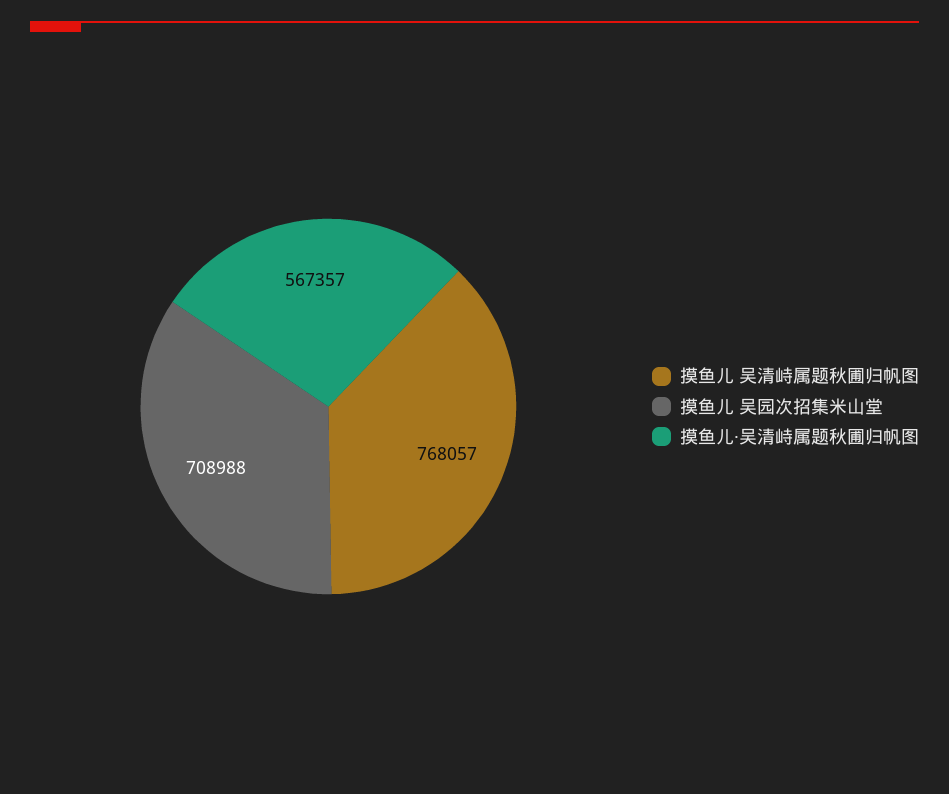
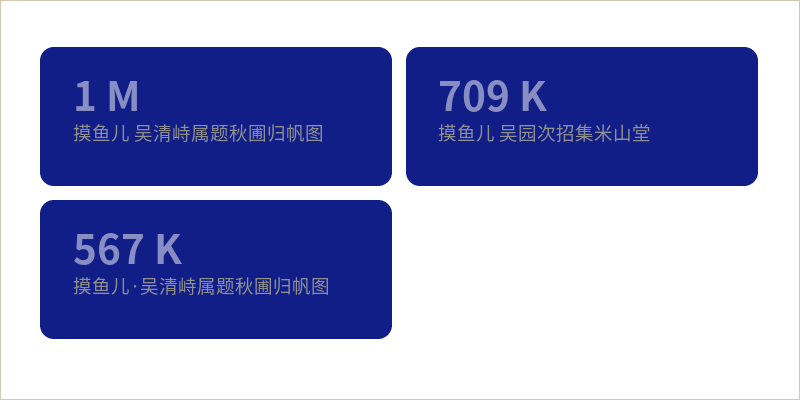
摸鱼儿 吴清峙属题秋圃归帆图: 768057 -> 1000000

